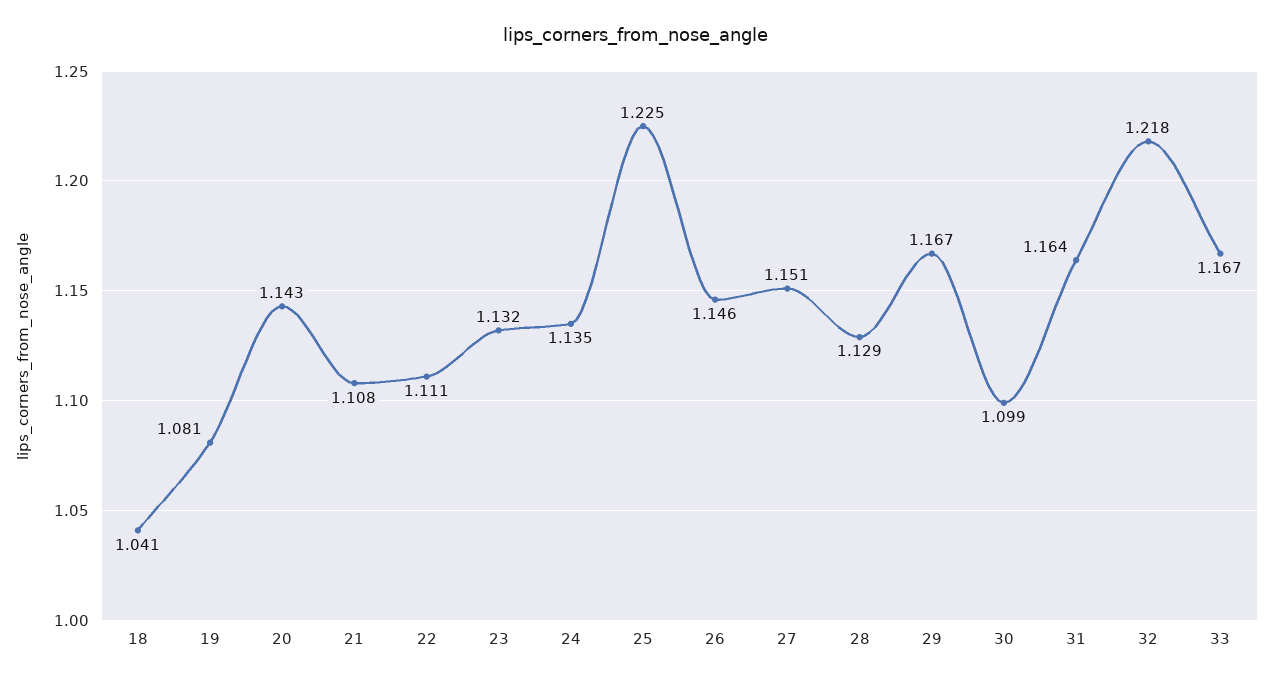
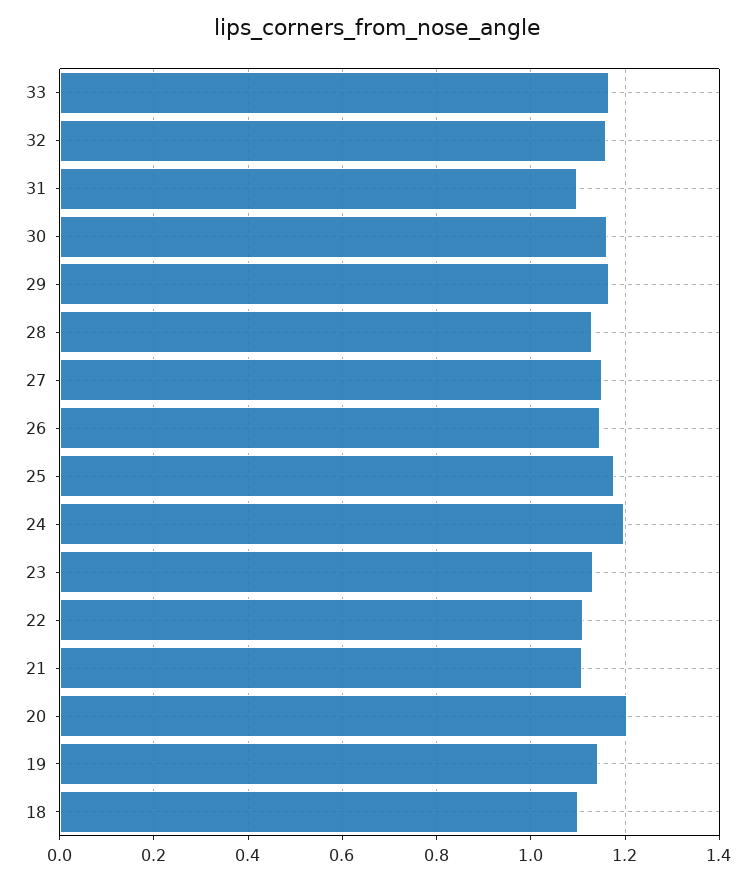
18: 1.041 -> 1.1
19: 1.081 -> 1.14
20: 1.143 -> 1.2
24: 1.135 -> 1.2
25: 1.225 -> 1.18
30: 1.099 -> 1.16
31: 1.164 -> 1.1
32: 1.218 -> 1.16

